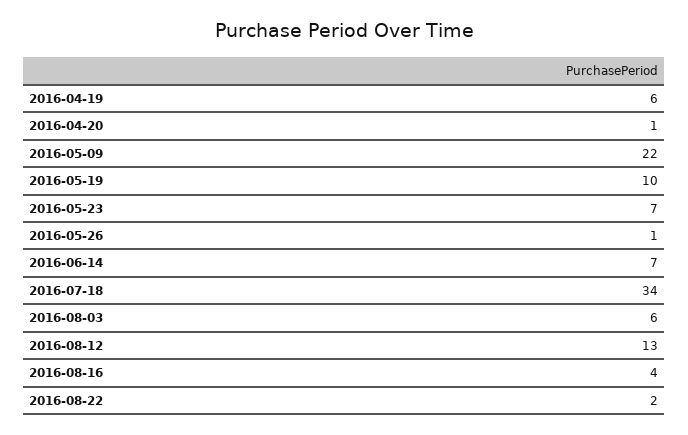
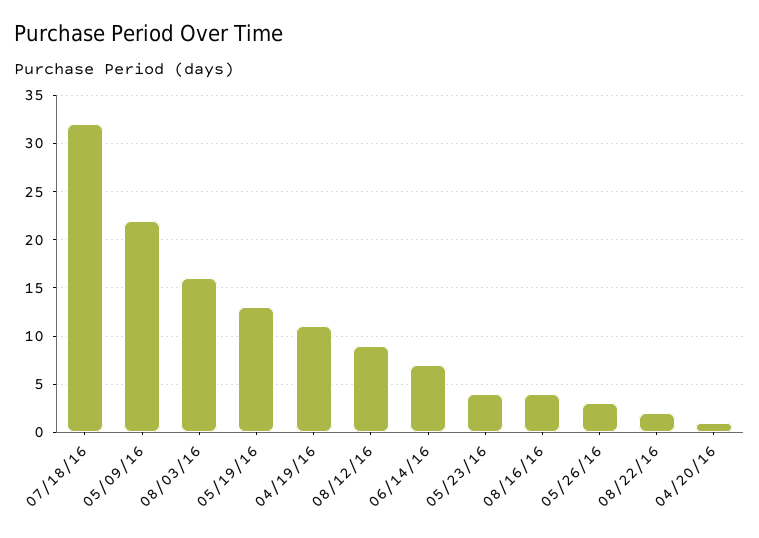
2016-04-19: 6 -> 11
2016-05-19: 10 -> 13
2016-05-23: 7 -> 4
2016-05-26: 1 -> 3
2016-07-18: 34 -> 32
2016-08-03: 6 -> 16
2016-08-12: 13 -> 9

